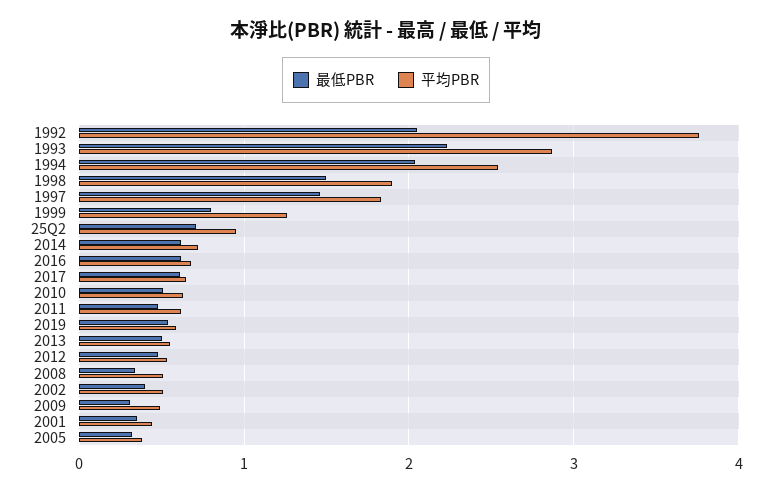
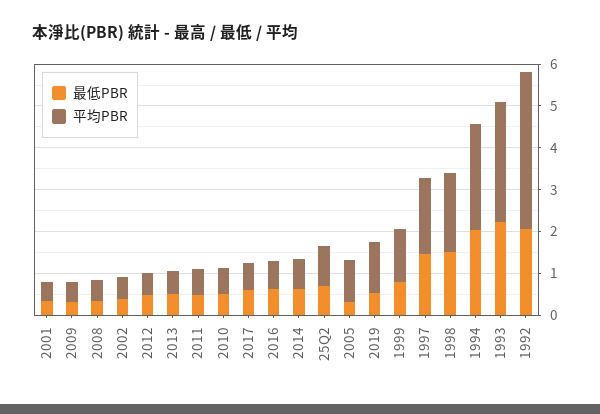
平均PBR, 2019: 0.6 -> 1.2
平均PBR, 2005: 0.4 -> 1

